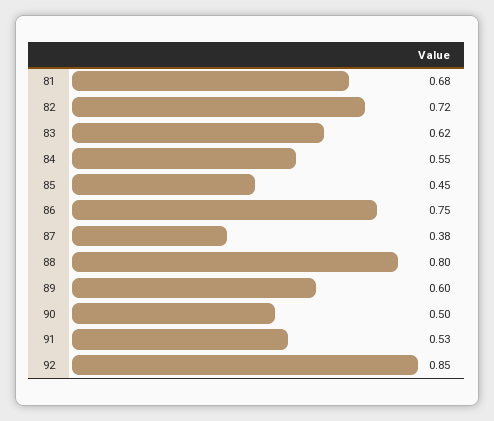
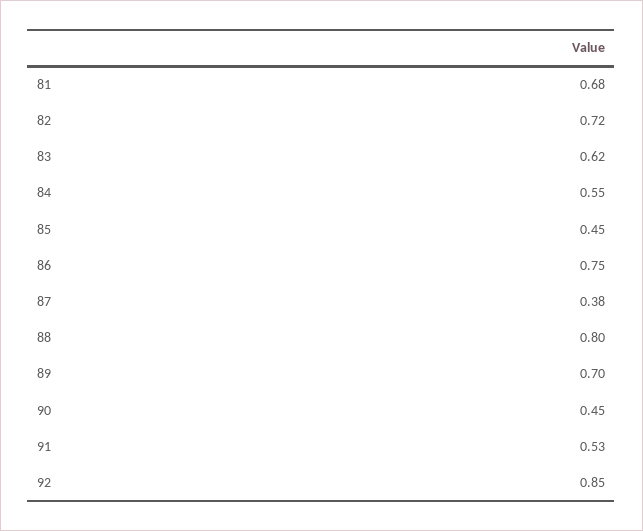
89: 0.6 -> 0.7
90: 0.5 -> 0.45

